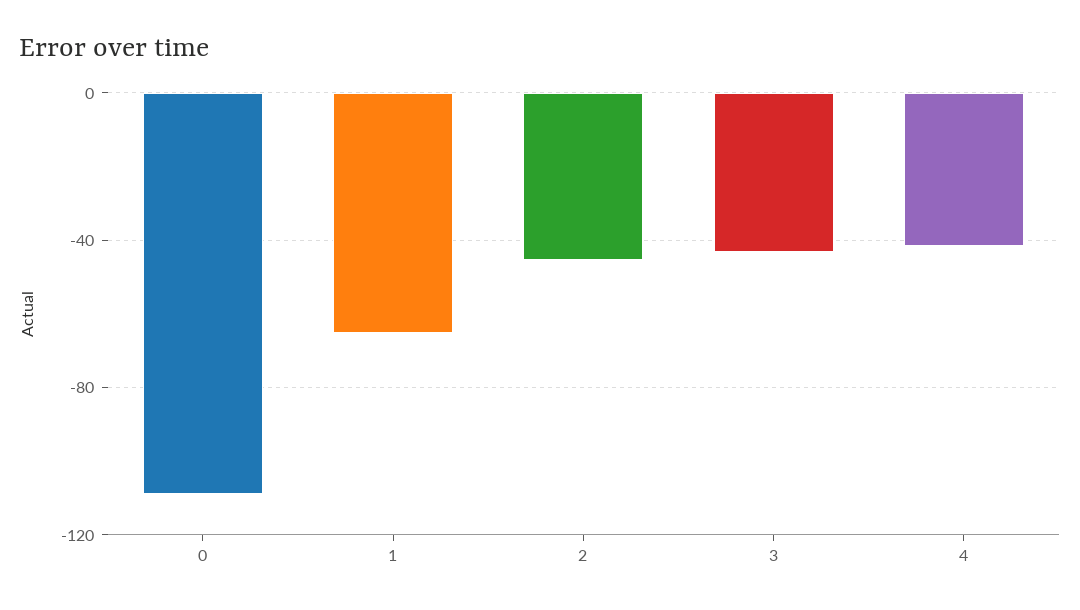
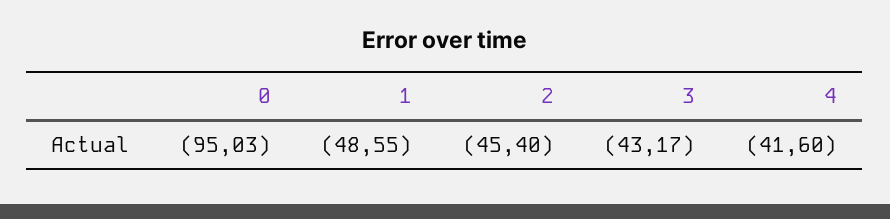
0: -110 -> -95.03
1: -65 -> -48.55

